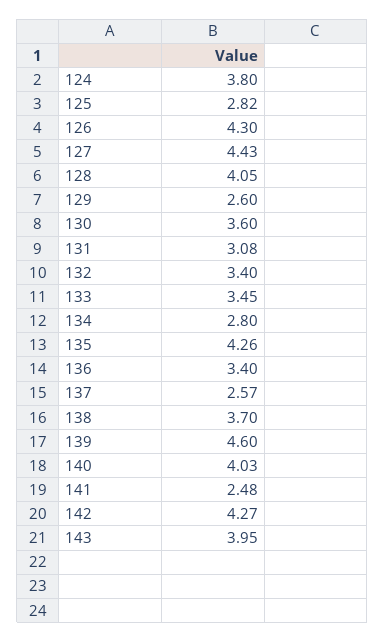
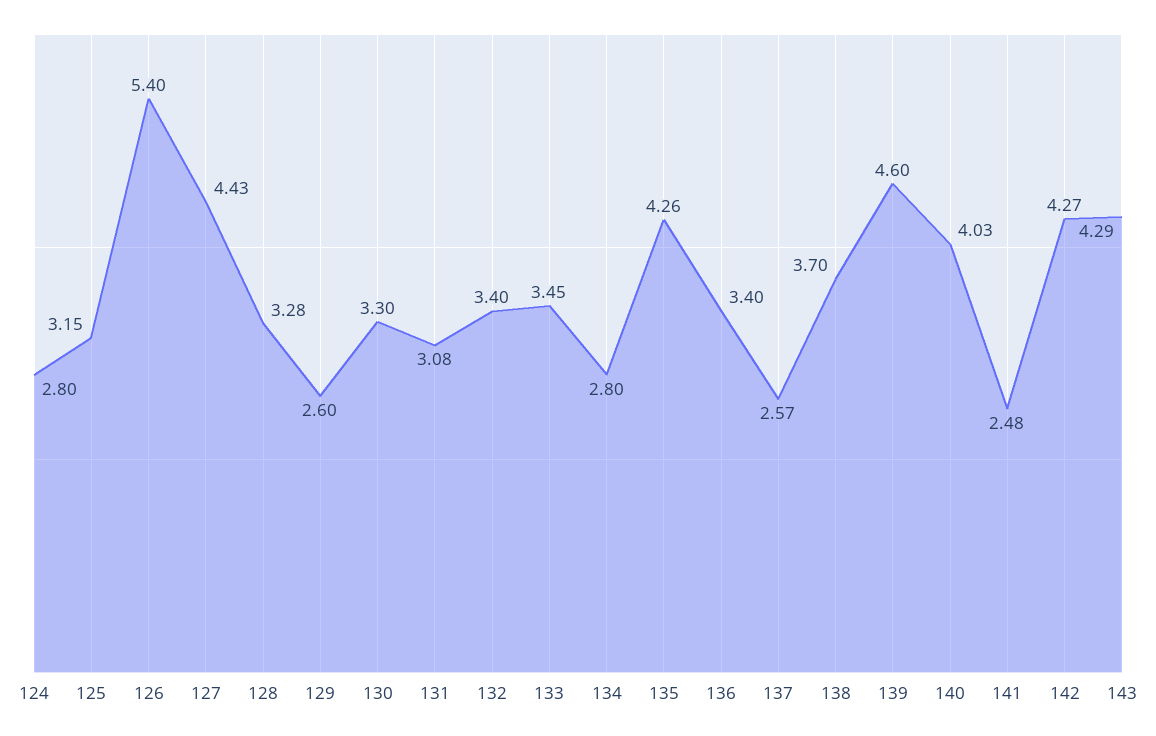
124: 3.8 -> 2.8
125: 2.82 -> 3.15
126: 4.3 -> 5.4
128: 4.05 -> 3.28
130: 3.6 -> 3.3
143: 3.95 -> 4.29

